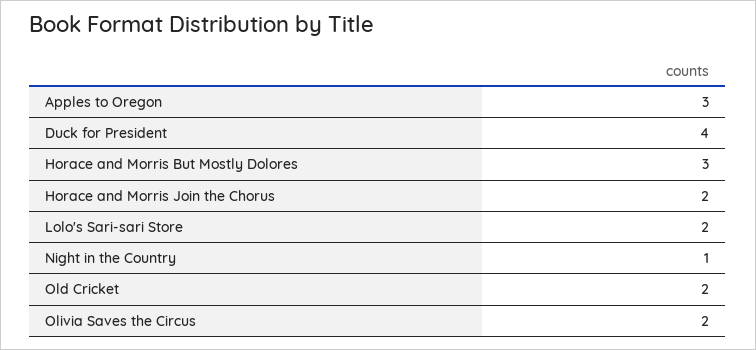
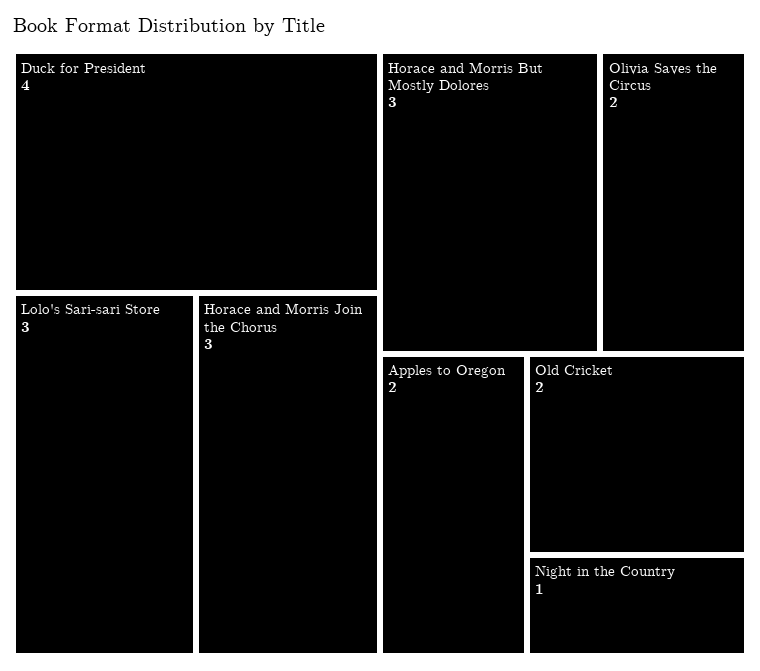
Apples to Oregon: 3 -> 2
Horace and Morris Join the Chorus: 2 -> 3
Lolo's Sari-sari Store: 2 -> 3

